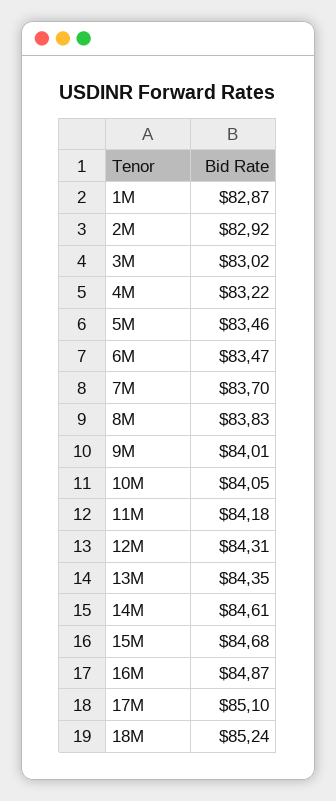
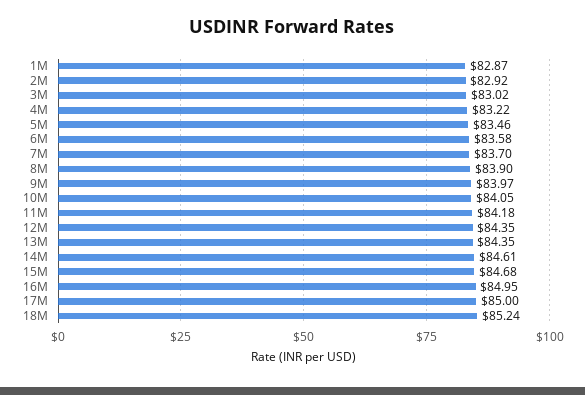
6M: 83.47 -> 83.58
8M: 83.83 -> 83.9
9M: 84.01 -> 83.97
12M: 84.31 -> 84.35
16M: 84.87 -> 84.95
17M: 85.1 -> 85

